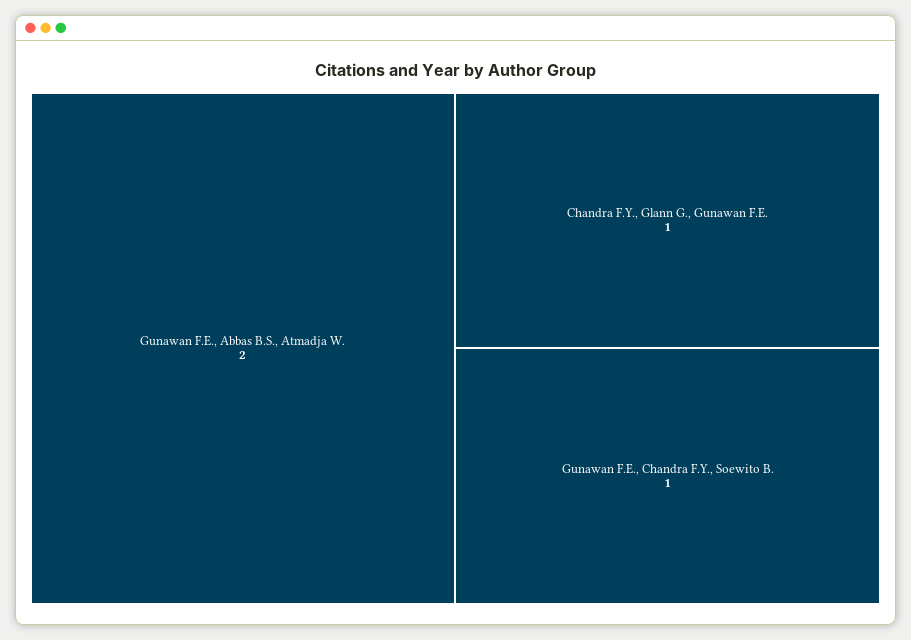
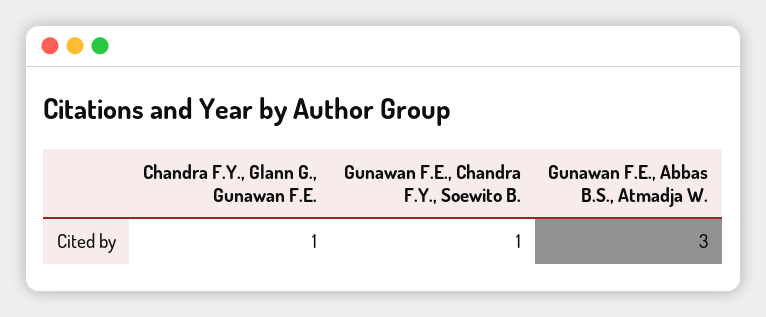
Gunawan F.E., Abbas B.S., Atmadja W.: 2 -> 3

